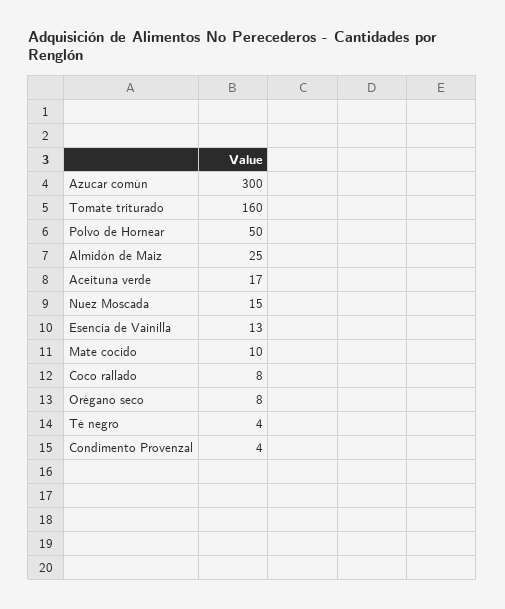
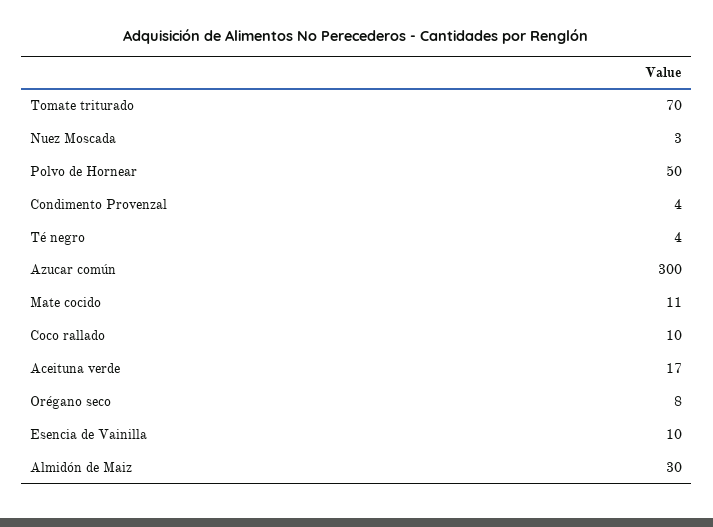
Tomate triturado: 160 -> 70
Almidón de Maiz: 25 -> 30
Nuez Moscada: 15 -> 3
Esencia de Vainilla: 13 -> 10
Mate cocido: 10 -> 11
Coco rallado: 8 -> 10

